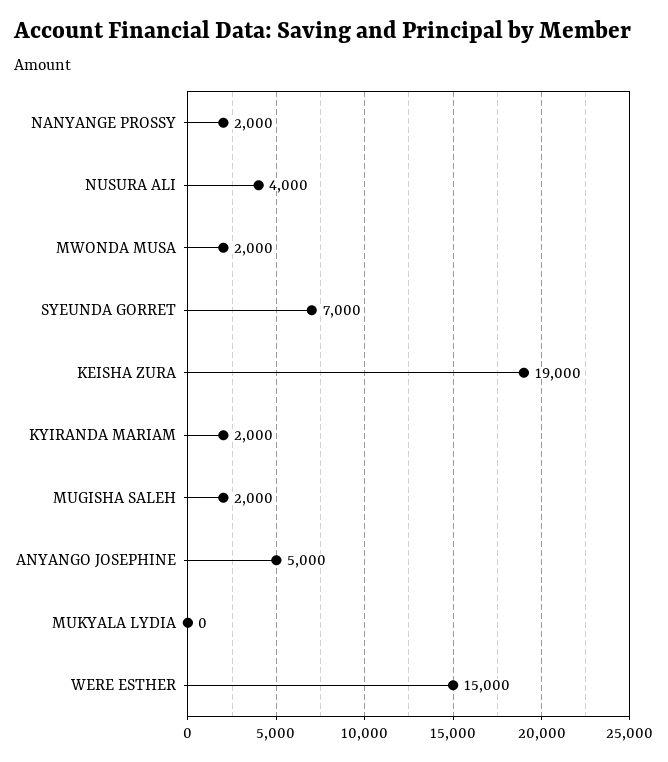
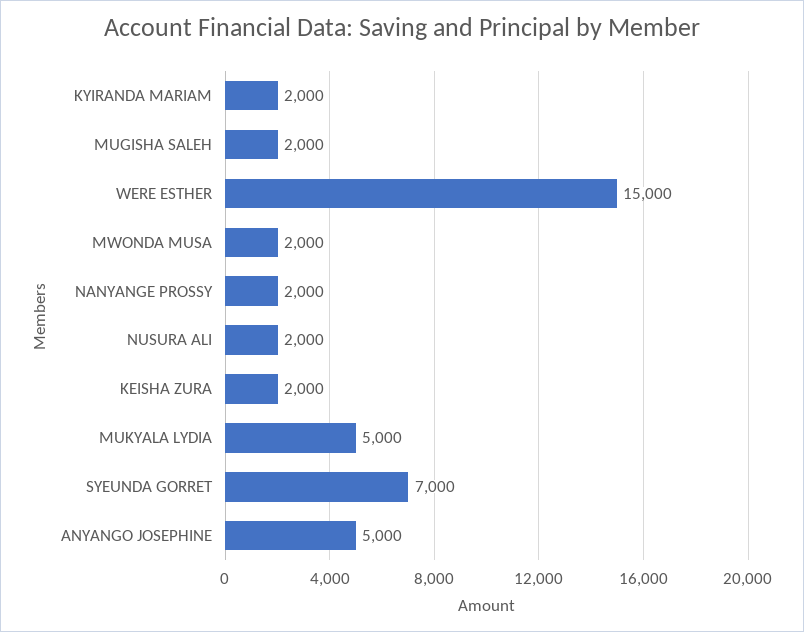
NUSURA ALI: 4000 -> 2000
KEISHA ZURA: 19000 -> 2000
MUKYALA LYDIA: 0 -> 5000

